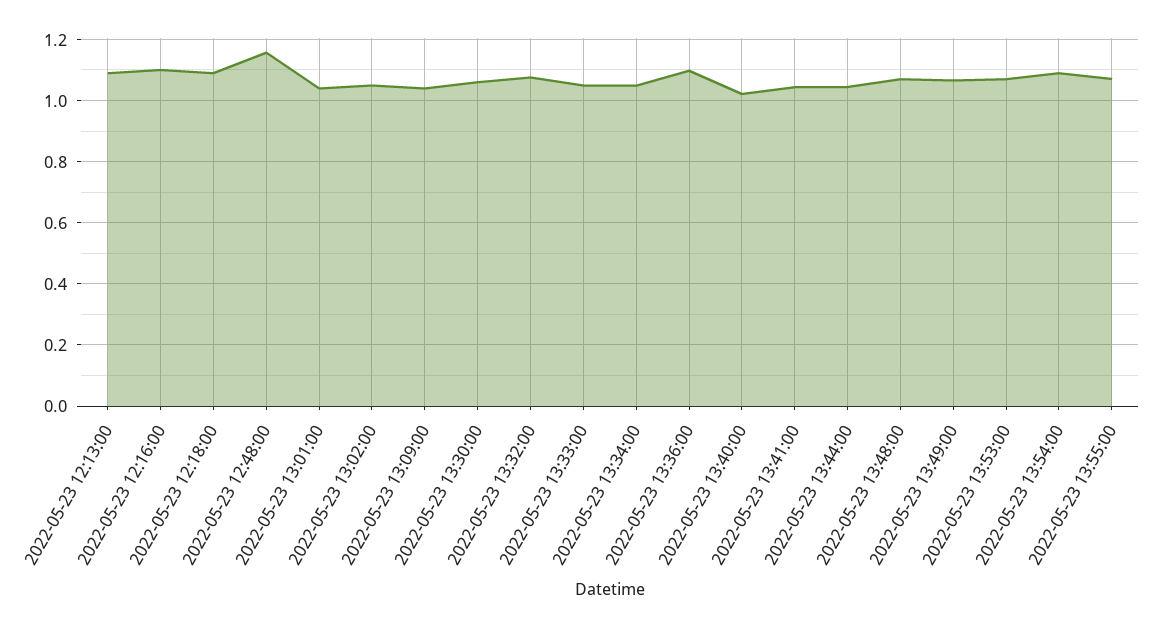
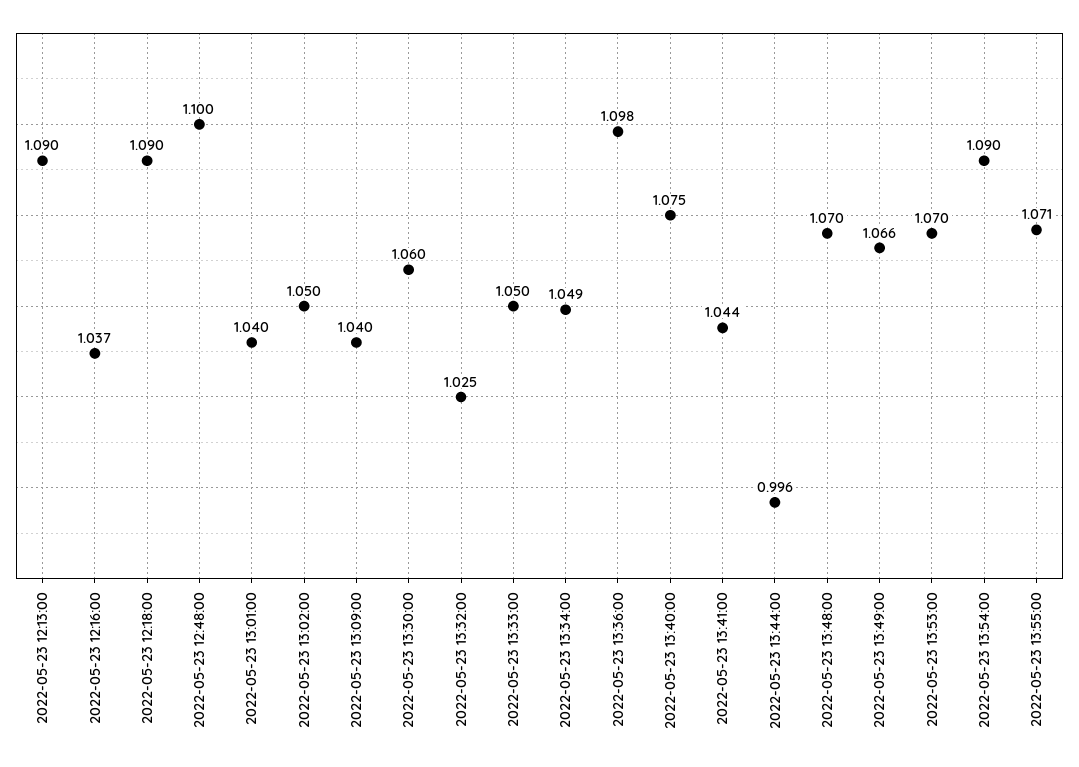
2022-05-23 12:16:00: 1.1 -> 1.037
2022-05-23 12:48:00: 1.16 -> 1.1
2022-05-23 13:32:00: 1.08 -> 1.025
2022-05-23 13:40:00: 1.02 -> 1.075
2022-05-23 13:44:00: 1.04 -> 0.996

